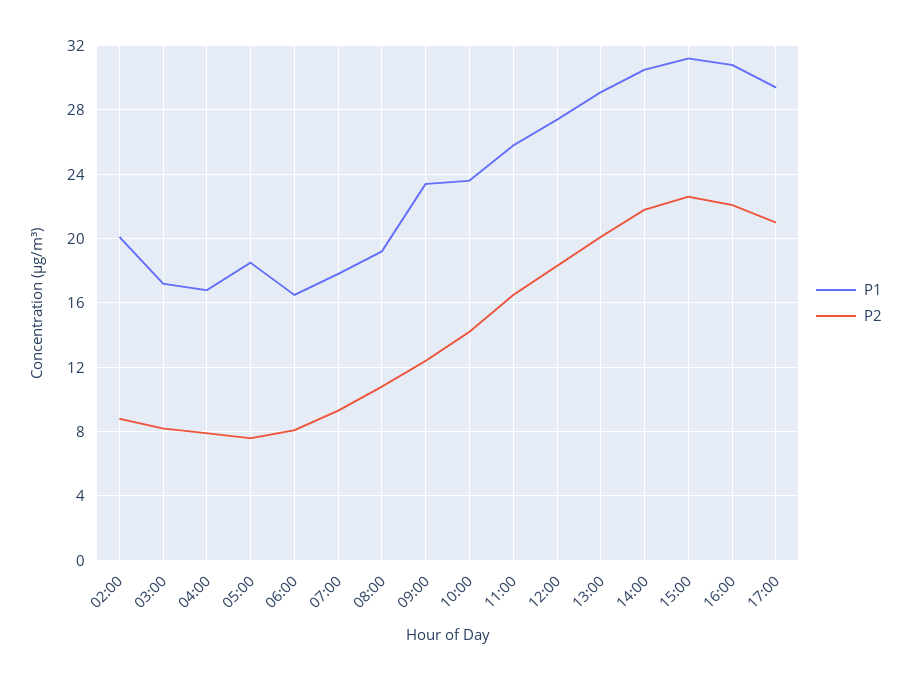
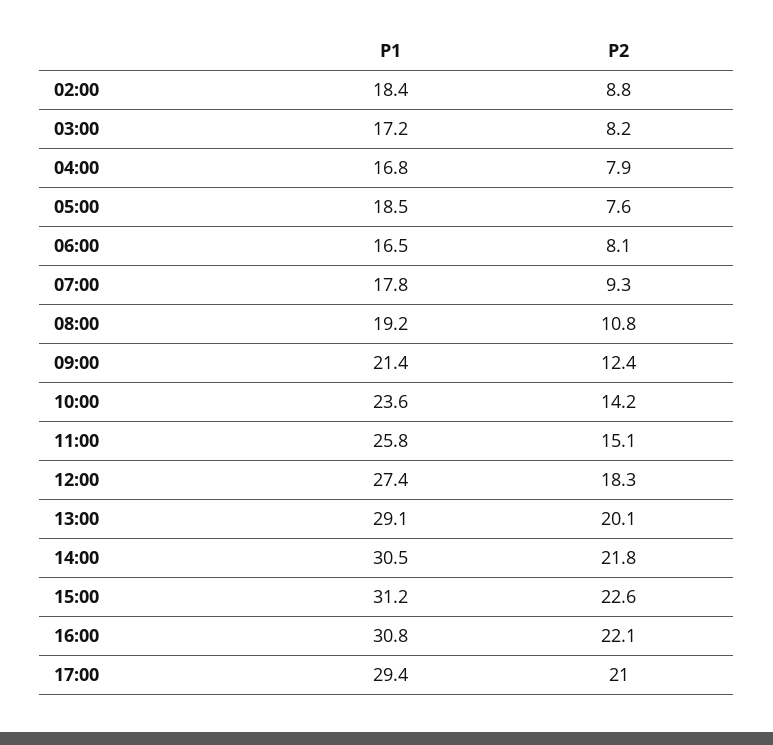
P1, 02:00: 20 -> 18.4
P1, 09:00: 23.5 -> 21.4
P2, 11:00: 16.5 -> 15.1

